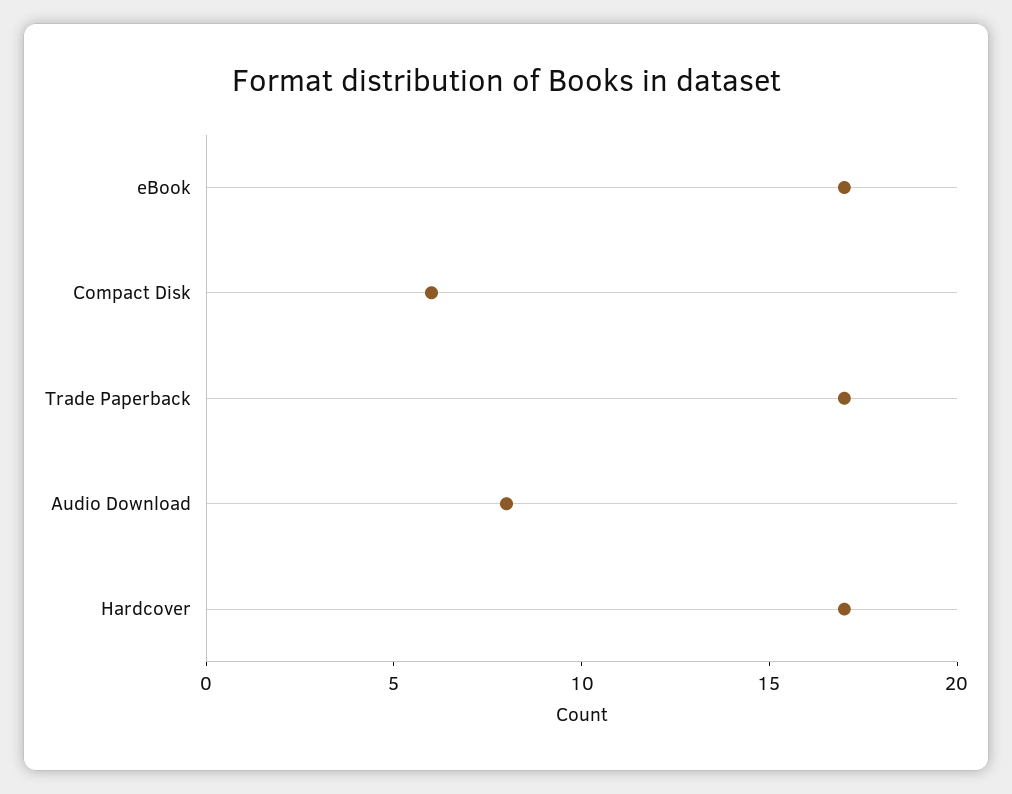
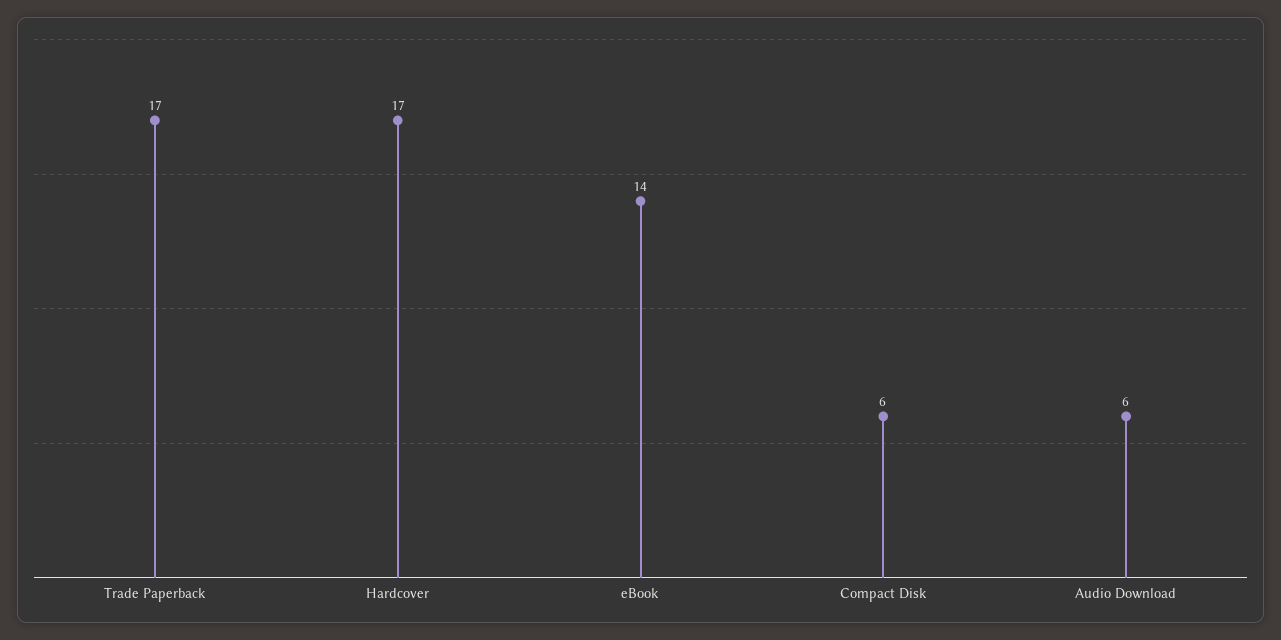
eBook: 17 -> 14
Audio Download: 8 -> 6

